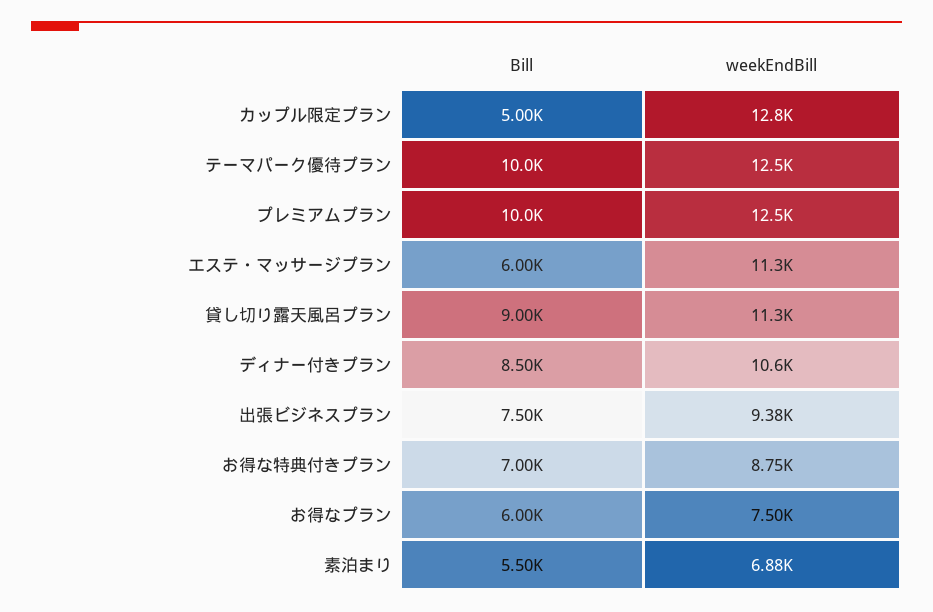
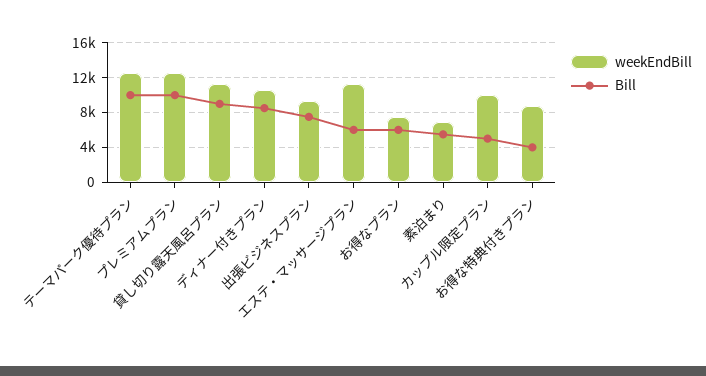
weekEndBill, カップル限定プラン: 12800 -> 10000
Bill, お得な特典付きプラン: 7000 -> 4000

